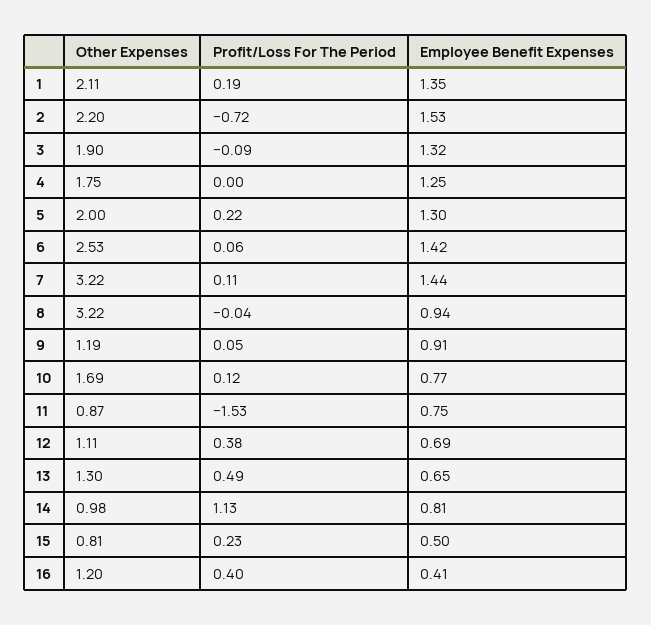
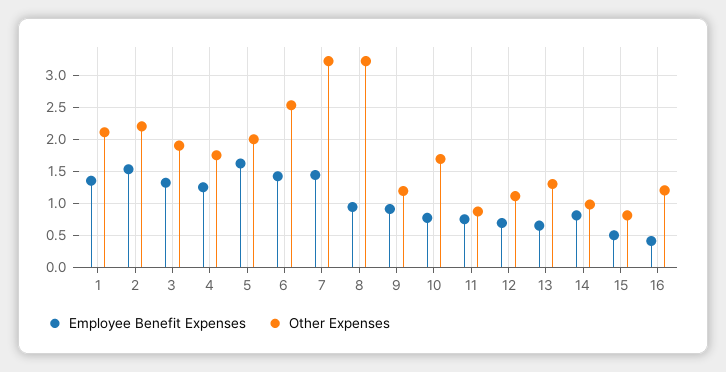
Profit/Loss For The Period, 1: 0.19 -> none
Profit/Loss For The Period, 2: -0.72 -> none
Profit/Loss For The Period, 3: -0.09 -> none
Profit/Loss For The Period, 4: 0 -> none
Profit/Loss For The Period, 5: 0.22 -> none
Employee Benefit Expenses, 5: 1.3 -> 1.6
Profit/Loss For The Period, 6: 0.06 -> none
Profit/Loss For The Period, 7: 0.11 -> none
Profit/Loss For The Period, 8: -0.04 -> none
Profit/Loss For The Period, 9: 0.05 -> none
Profit/Loss For The Period, 10: 0.12 -> none
Profit/Loss For The Period, 11: -1.53 -> none
Profit/Loss For The Period, 12: 0.38 -> none
Profit/Loss For The Period, 13: 0.49 -> none
Profit/Loss For The Period, 14: 1.13 -> none
Profit/Loss For The Period, 15: 0.23 -> none
Profit/Loss For The Period, 16: 0.4 -> none

